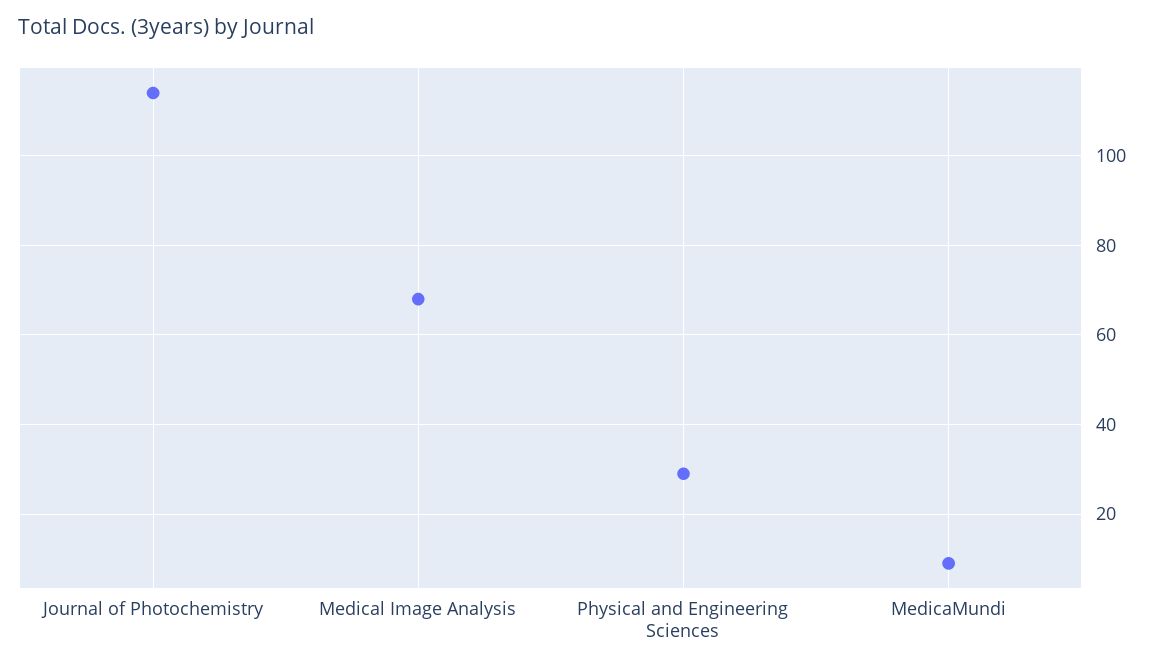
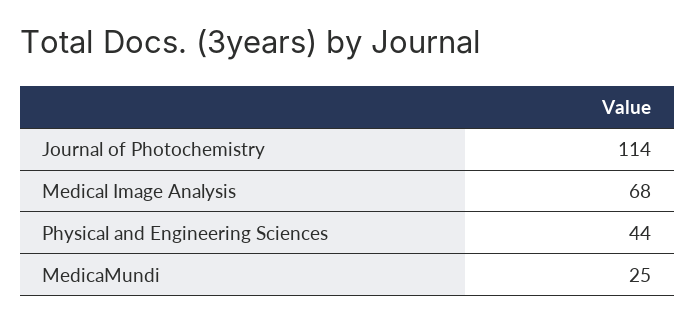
Physical and Engineering Sciences: 30 -> 44
MedicaMundi: 10 -> 25

